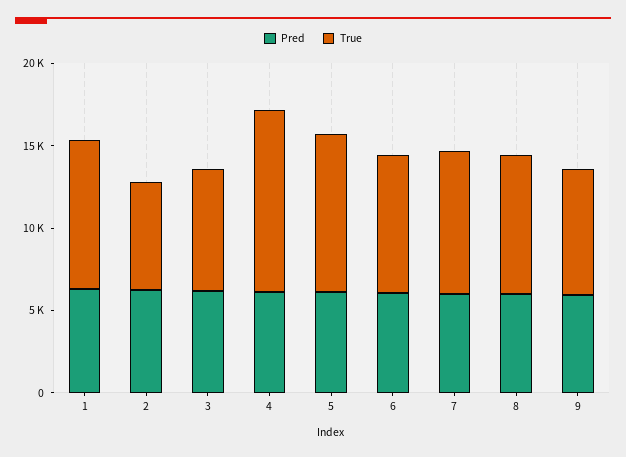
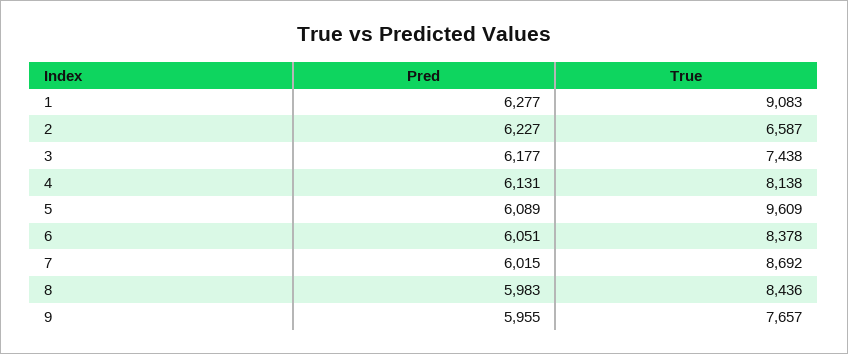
True, 4: 11000 -> 8138

